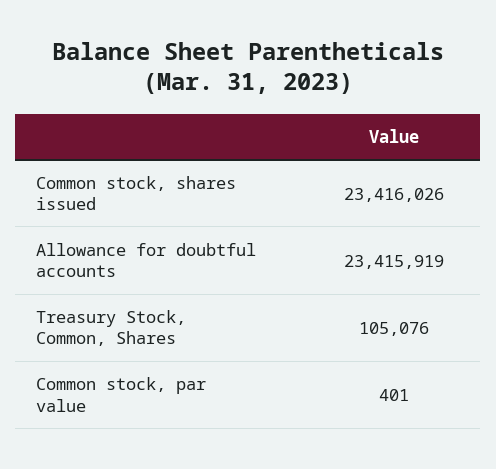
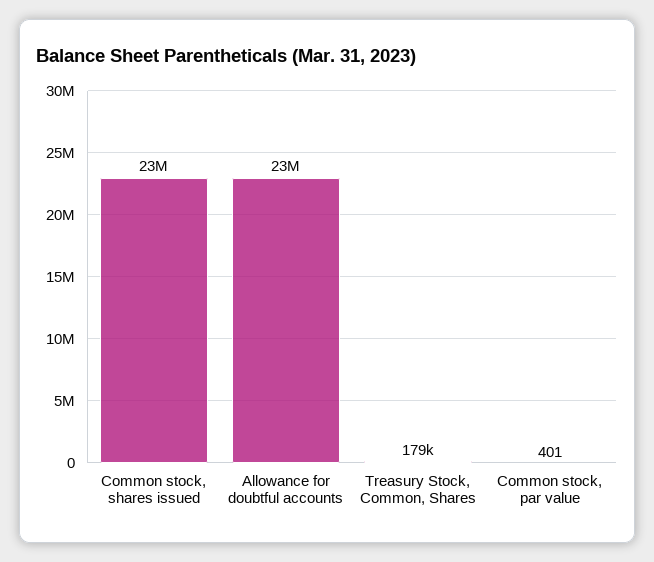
Treasury Stock, Common, Shares: 105076 -> 179000

